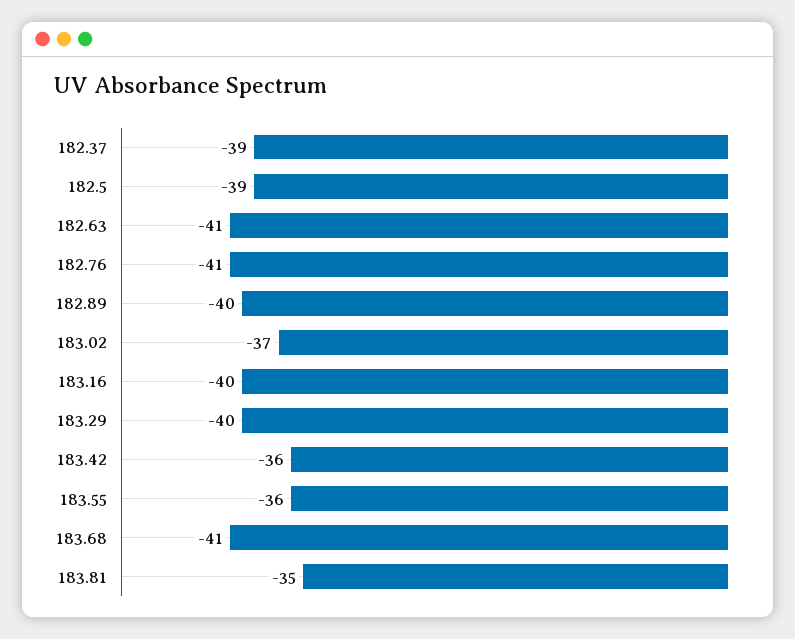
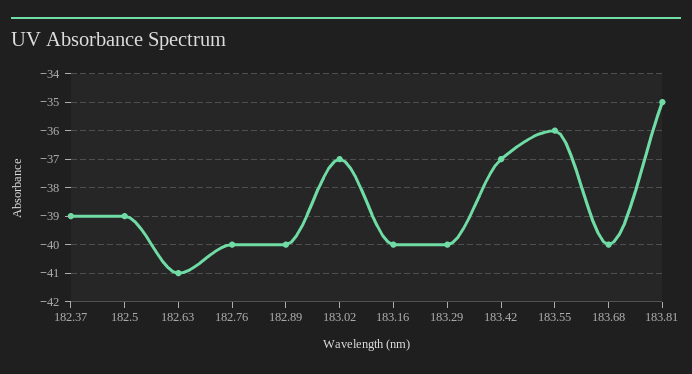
182.76: -41 -> -40
183.42: -36 -> -37
183.68: -41 -> -40

